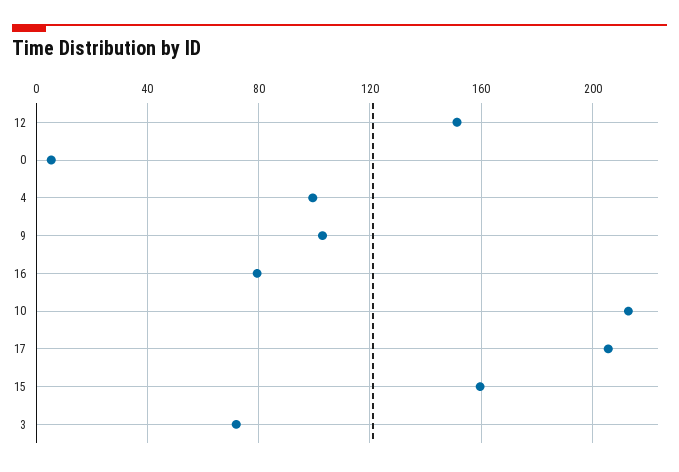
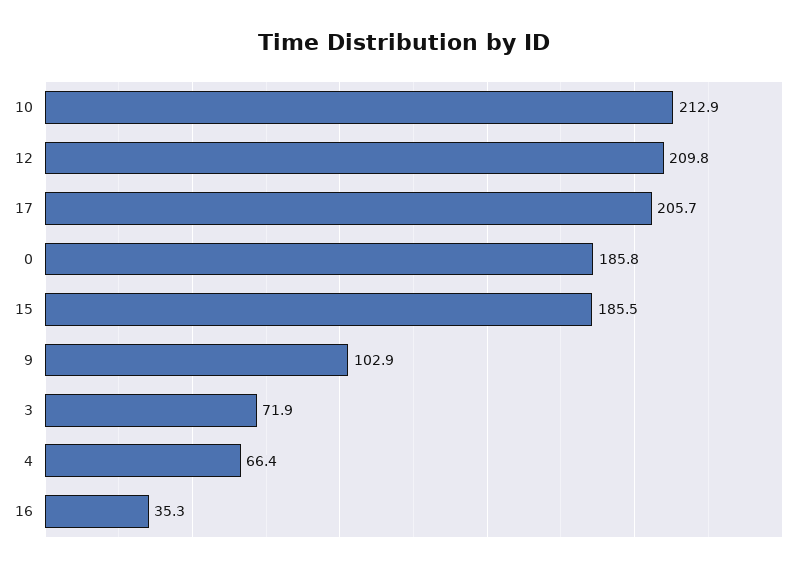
12: 150 -> 209.8
0: 5 -> 185.8
4: 100 -> 66.4
16: 80 -> 35.3
15: 160 -> 185.5

